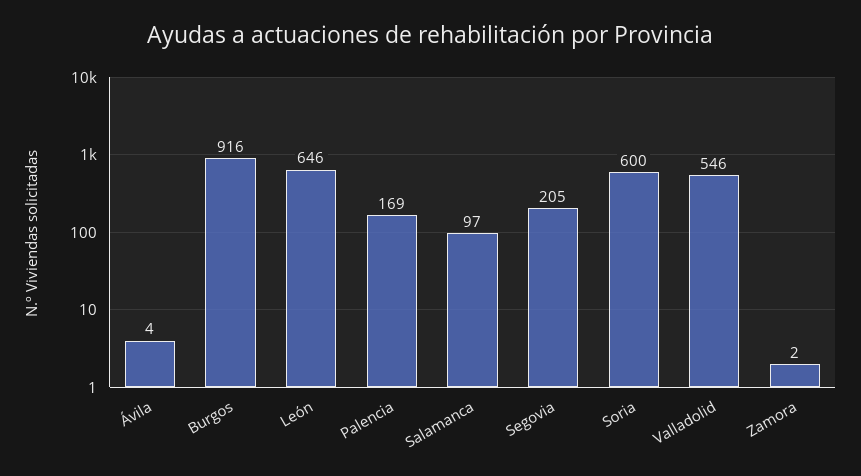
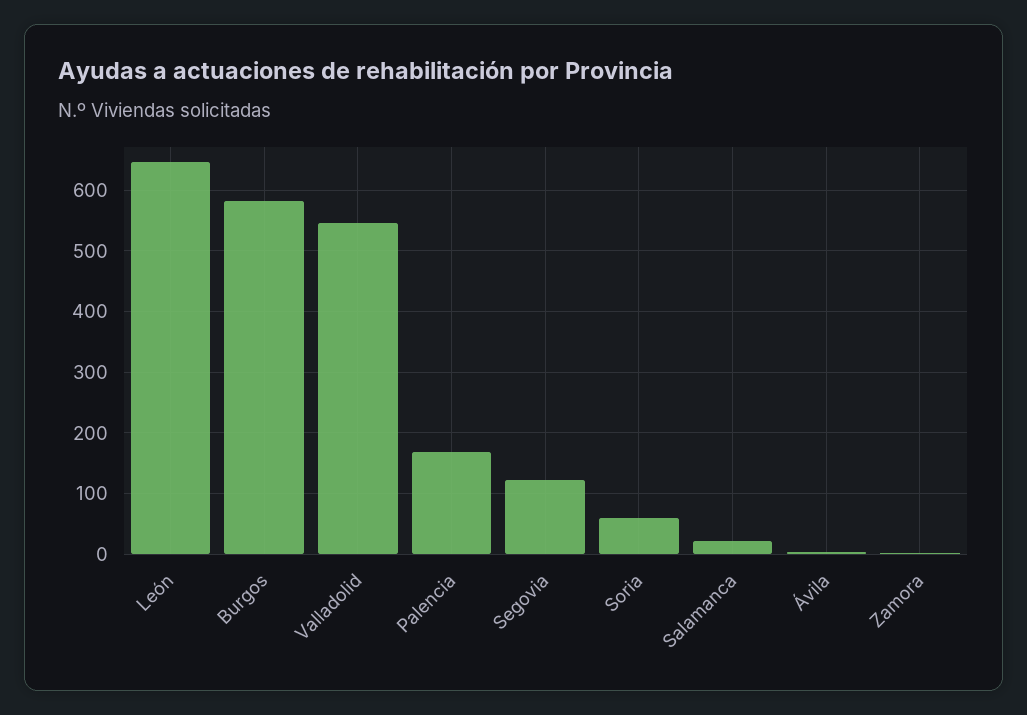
Burgos: 916 -> 580
Salamanca: 97 -> 20
Segovia: 205 -> 120
Soria: 600 -> 60

